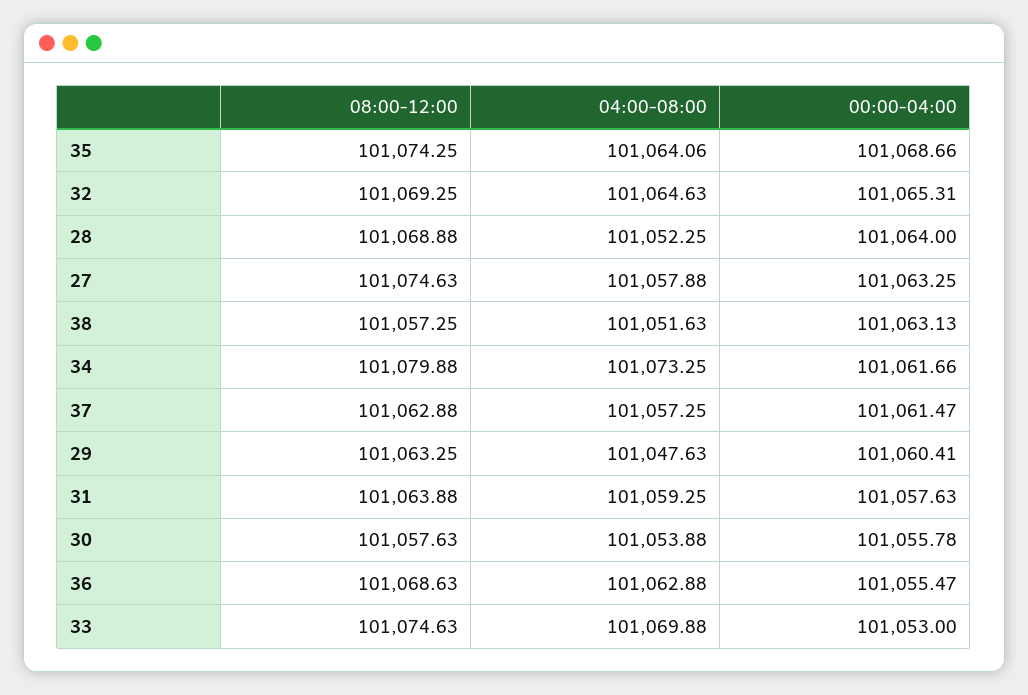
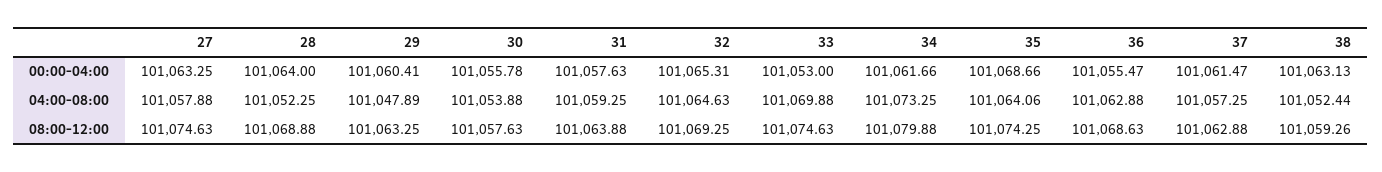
08:00-12:00, 38: 101057.25 -> 101059.26
04:00-08:00, 38: 101051.63 -> 101052.44
04:00-08:00, 29: 101047.63 -> 101047.89

